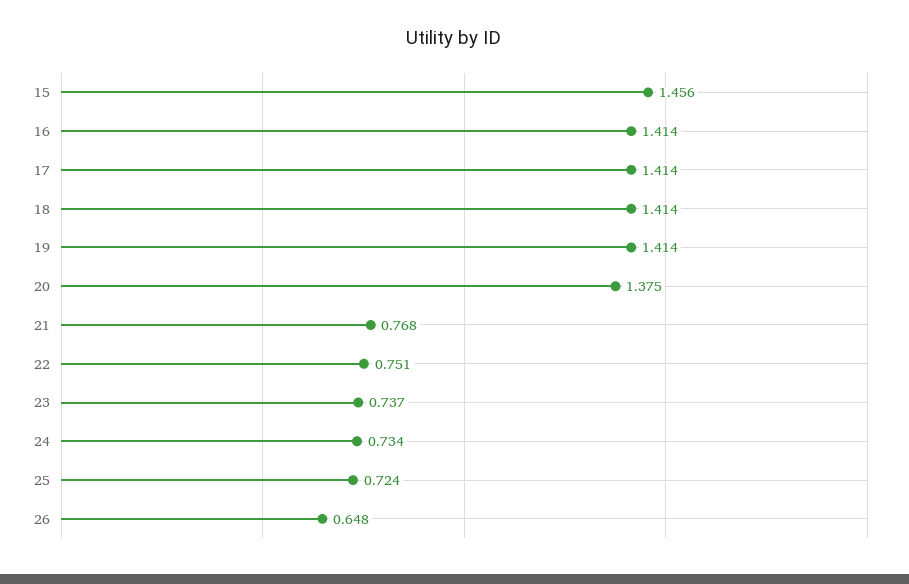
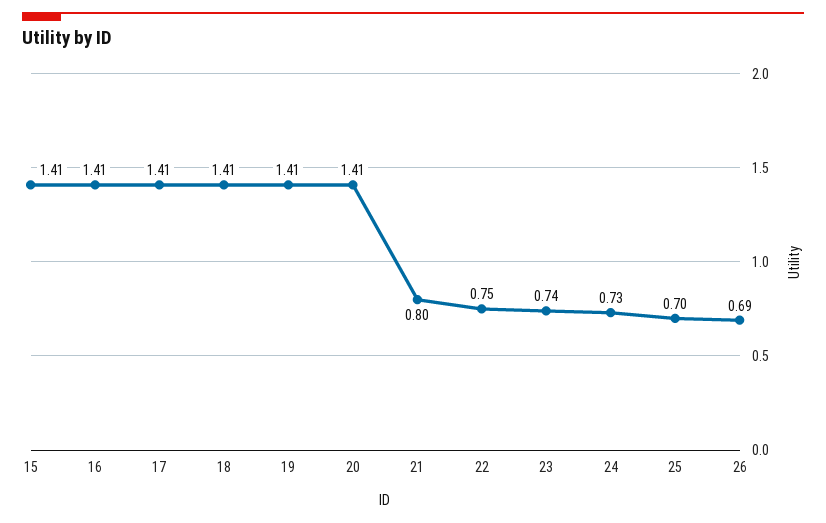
15: 1.456 -> 1.41
20: 1.375 -> 1.41
21: 0.768 -> 0.8
25: 0.724 -> 0.7
26: 0.648 -> 0.69

